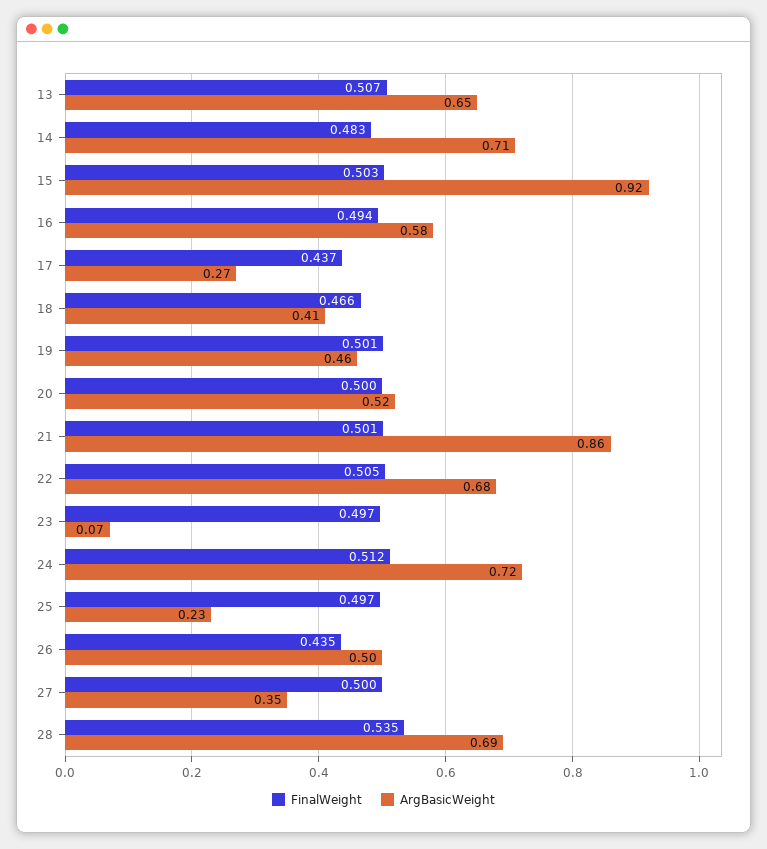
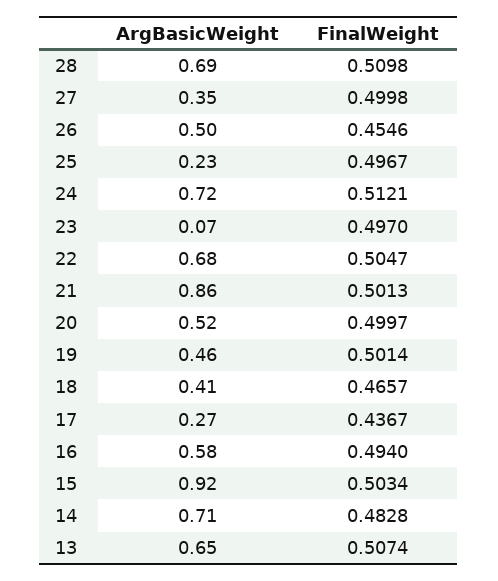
FinalWeight, 26: 0.435 -> 0.4546
FinalWeight, 28: 0.535 -> 0.5098

